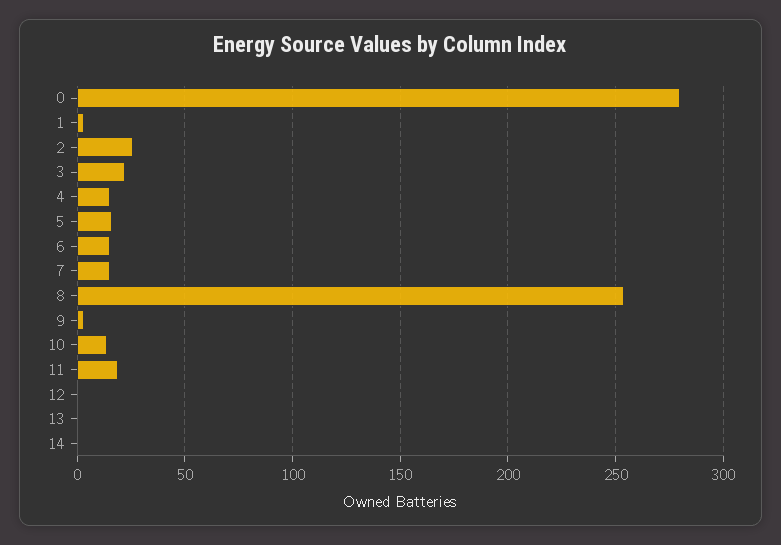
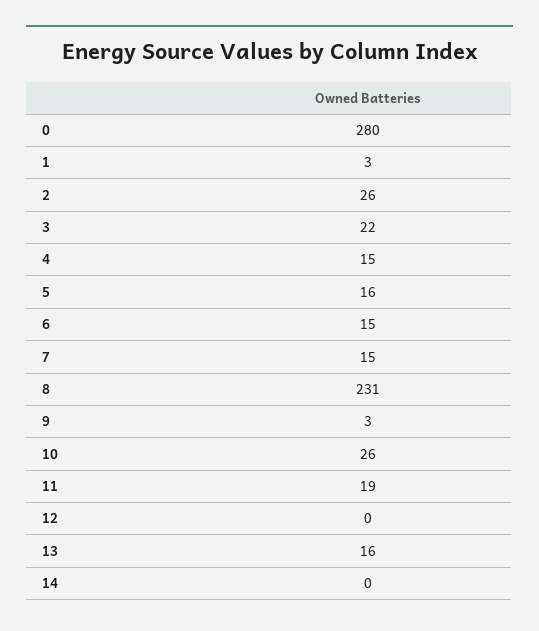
8: 255 -> 231
10: 15 -> 26
13: 0 -> 16

